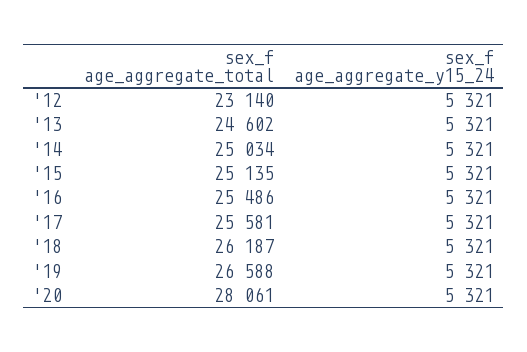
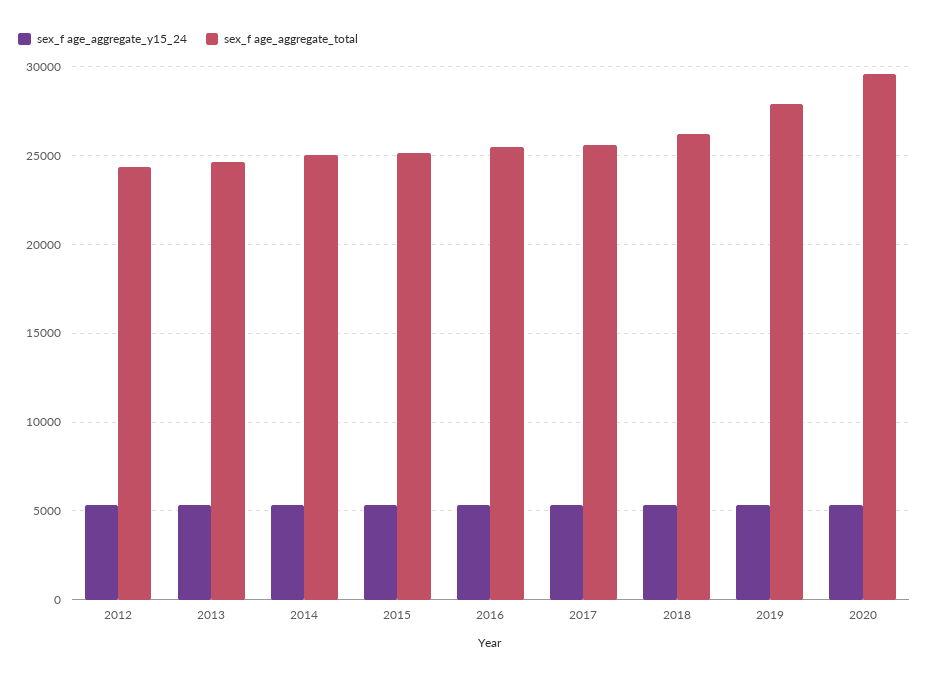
sex_f age_aggregate_total, '12: 23140 -> 24500
sex_f age_aggregate_total, '19: 26588 -> 28000
sex_f age_aggregate_total, '20: 28061 -> 29500

